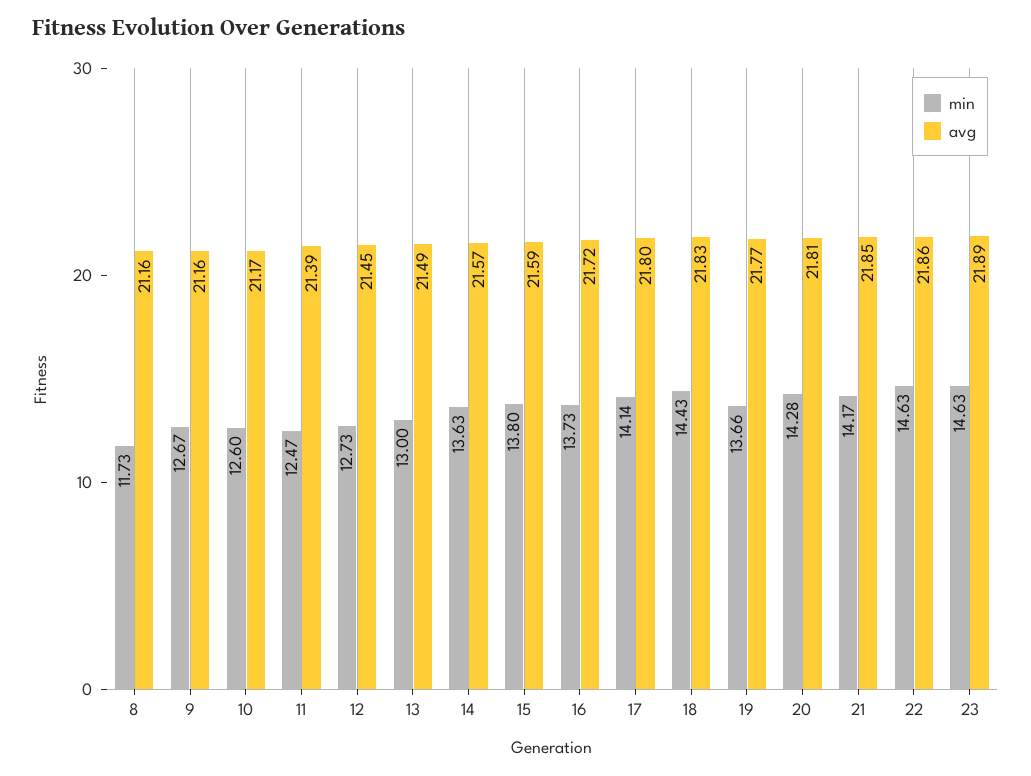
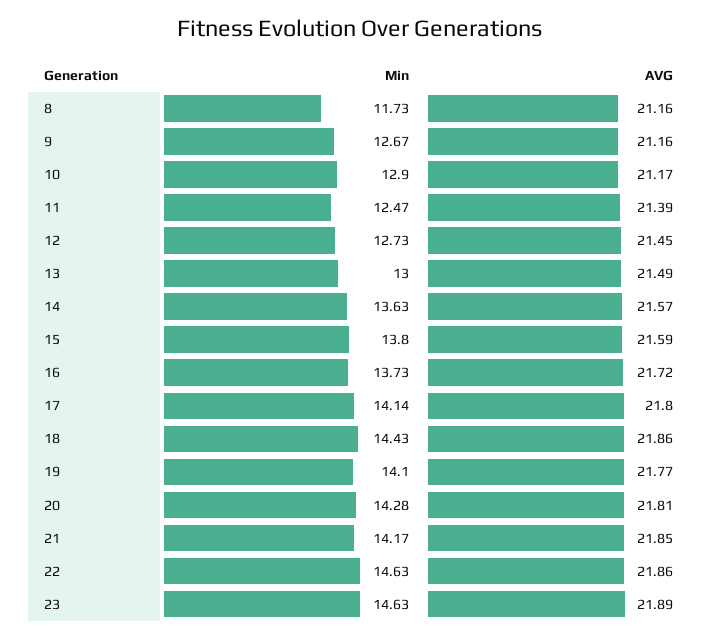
min, 10: 12.6 -> 12.9
avg, 18: 21.83 -> 21.86
min, 19: 13.66 -> 14.1

